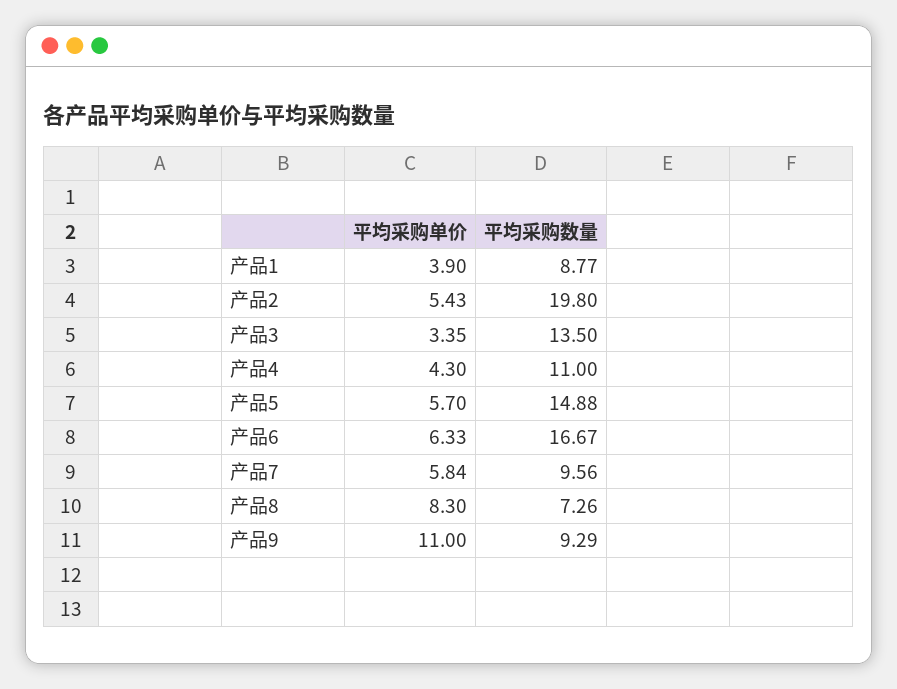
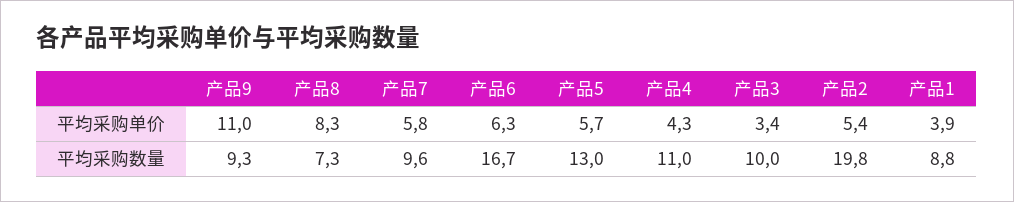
平均采购数量, 产品3: 13.5 -> 10
平均采购数量, 产品5: 14.88 -> 13

